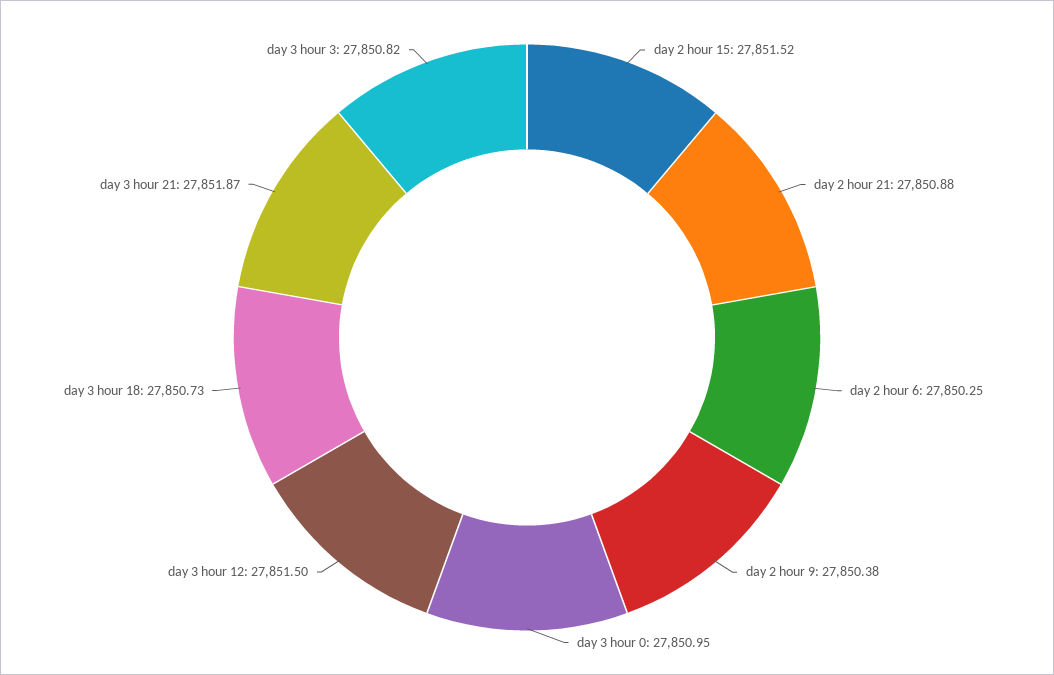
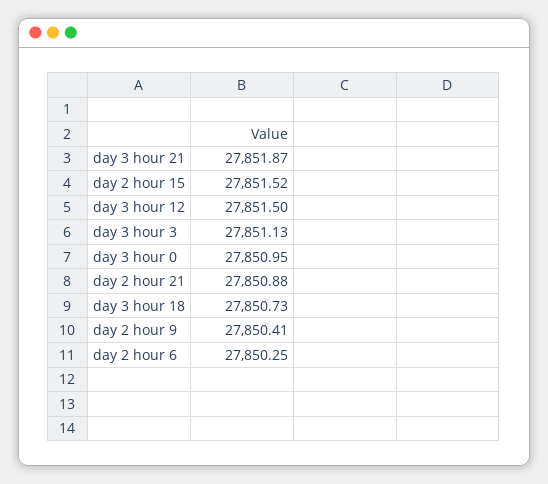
day 2 hour 9: 27850.38 -> 27850.41
day 3 hour 3: 27850.82 -> 27851.13

